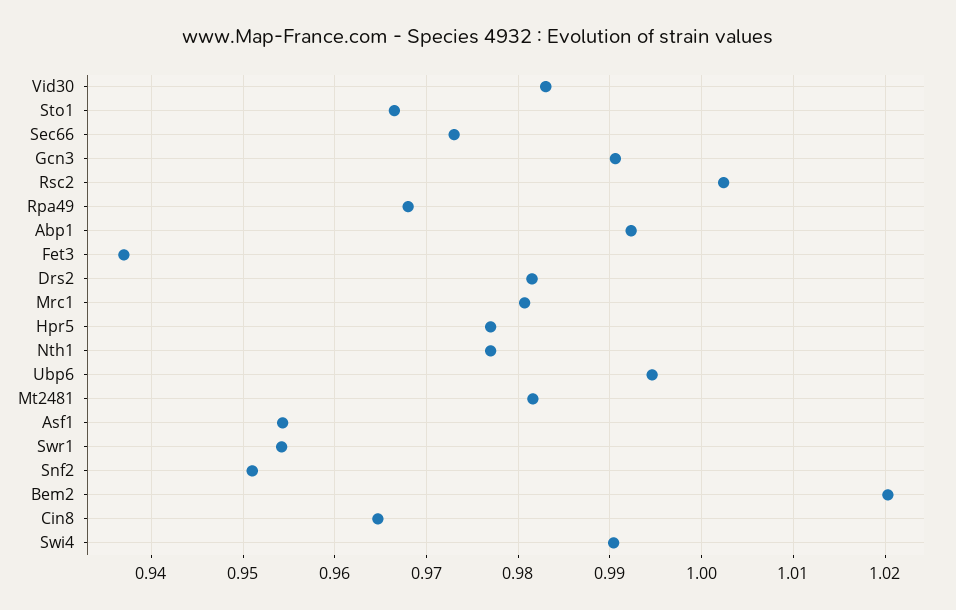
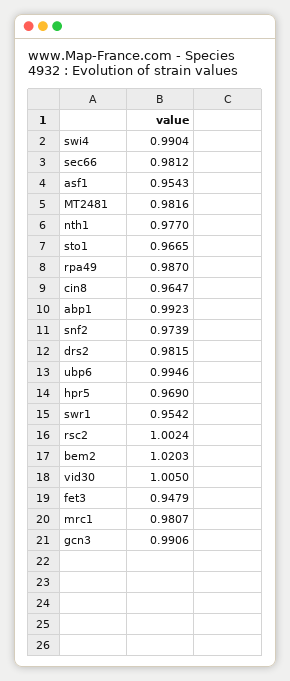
Vid30: 0.983 -> 1.005
Sec66: 0.973 -> 0.9812
Rpa49: 0.968 -> 0.987
Fet3: 0.937 -> 0.9479
Hpr5: 0.977 -> 0.969
Snf2: 0.951 -> 0.9739

